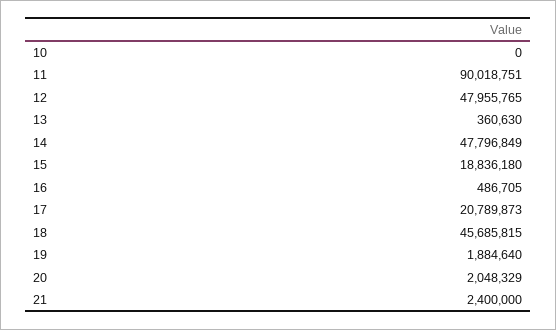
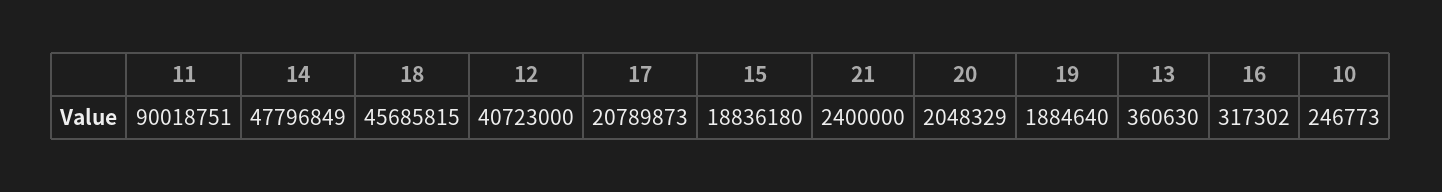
10: 0 -> 246773
12: 47955765 -> 40723000
16: 486705 -> 317302

